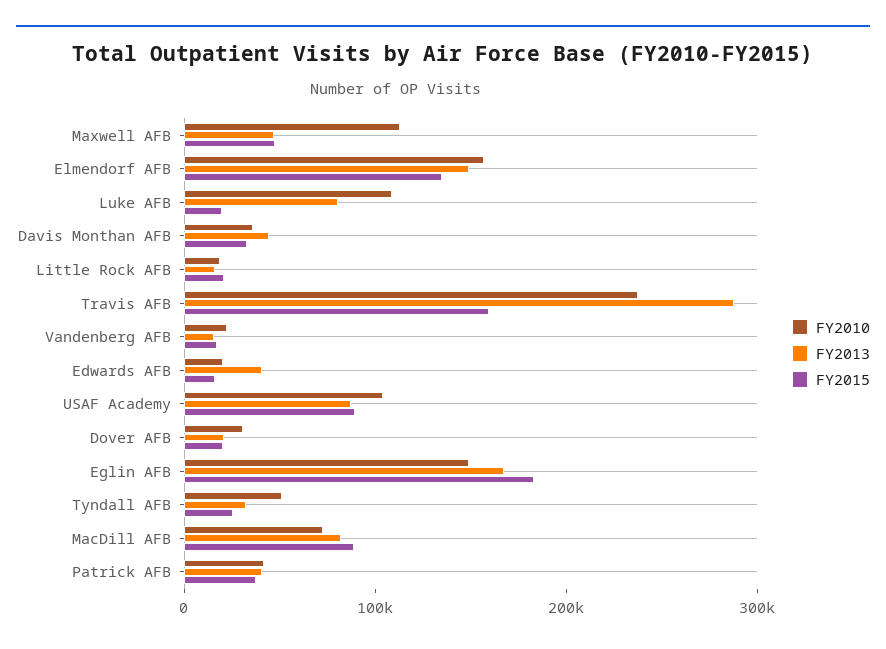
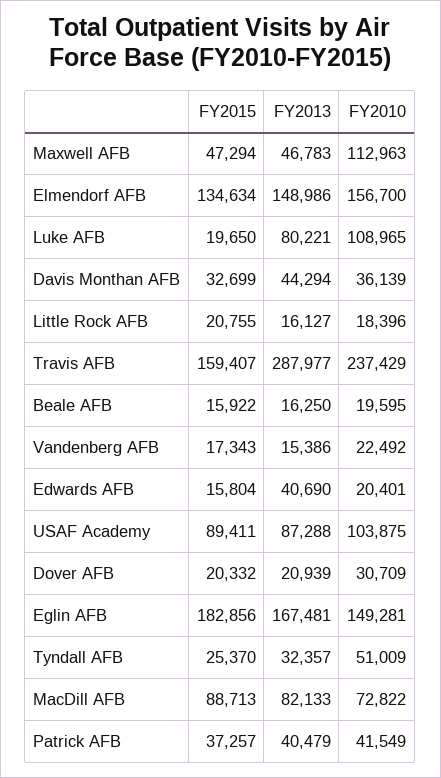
FY2015, Beale AFB: none -> 15922
FY2013, Beale AFB: none -> 16250
FY2010, Beale AFB: none -> 19595

